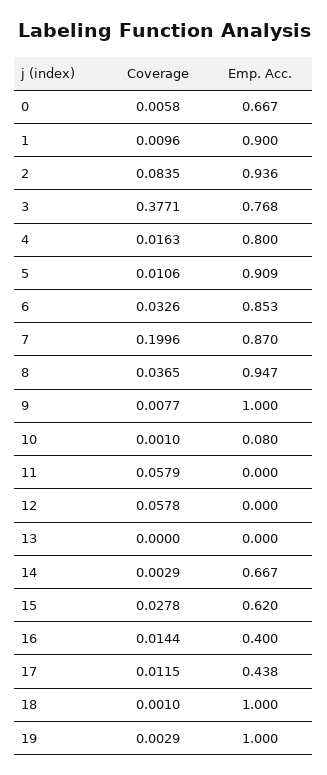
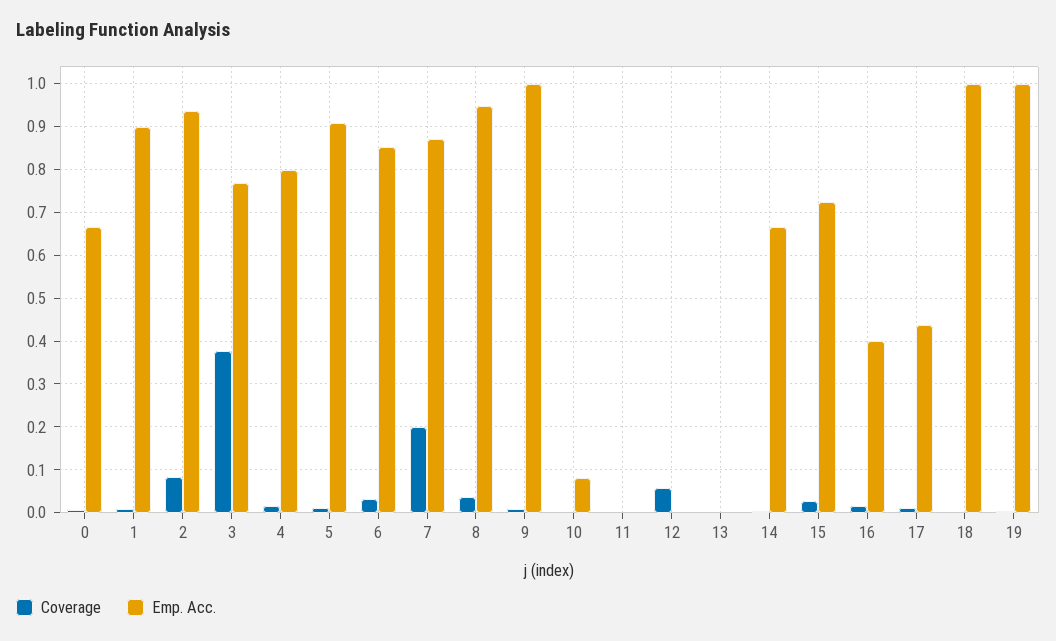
Coverage, 11: 0.0579 -> 0
Emp. Acc., 15: 0.62 -> 0.72

